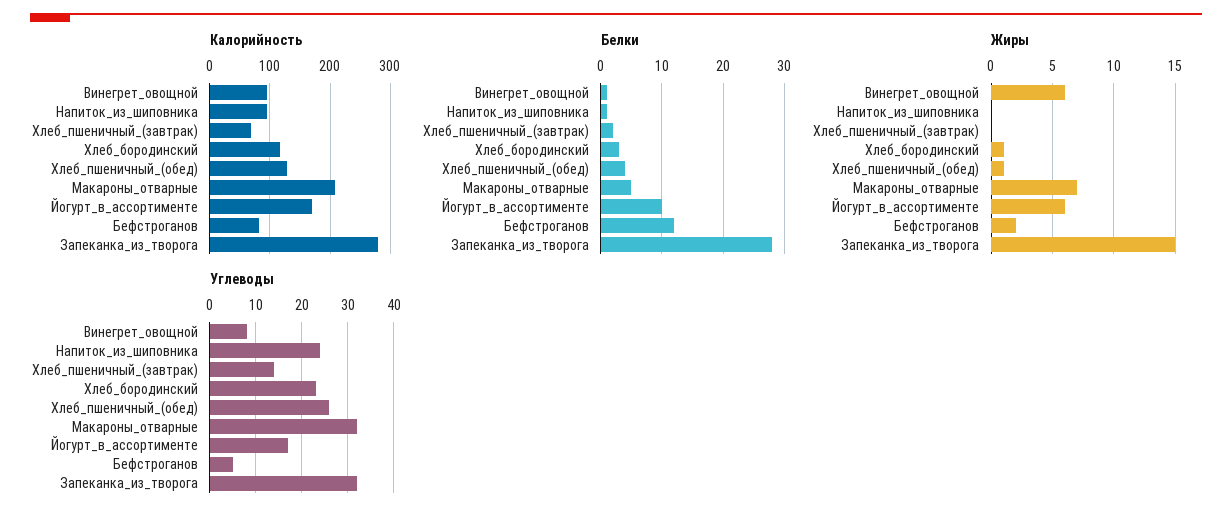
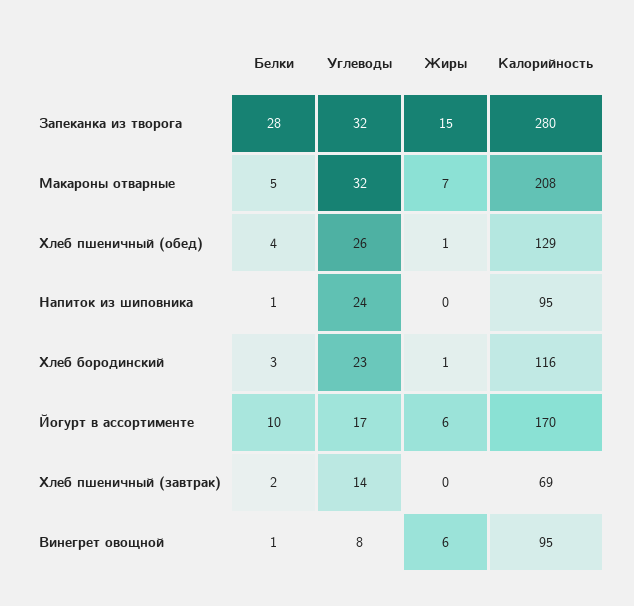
Калорийность, Бефстроганов: 80 -> none
Белки, Бефстроганов: 12 -> none
Жиры, Бефстроганов: 2 -> none
Углеводы, Бефстроганов: 5 -> none

